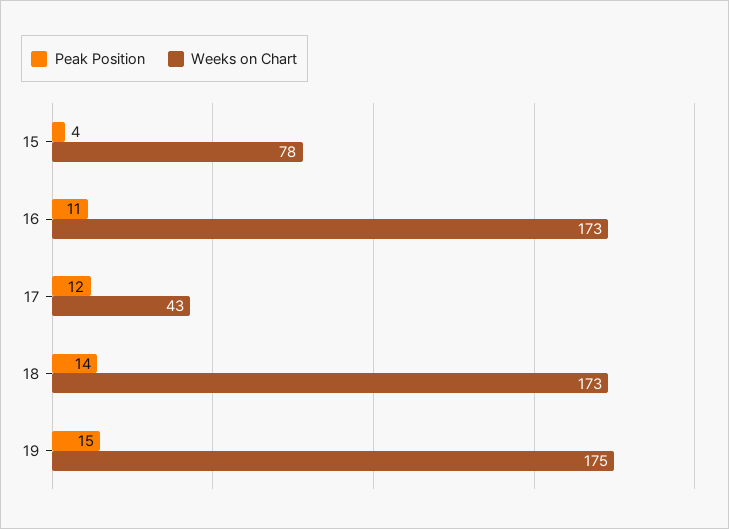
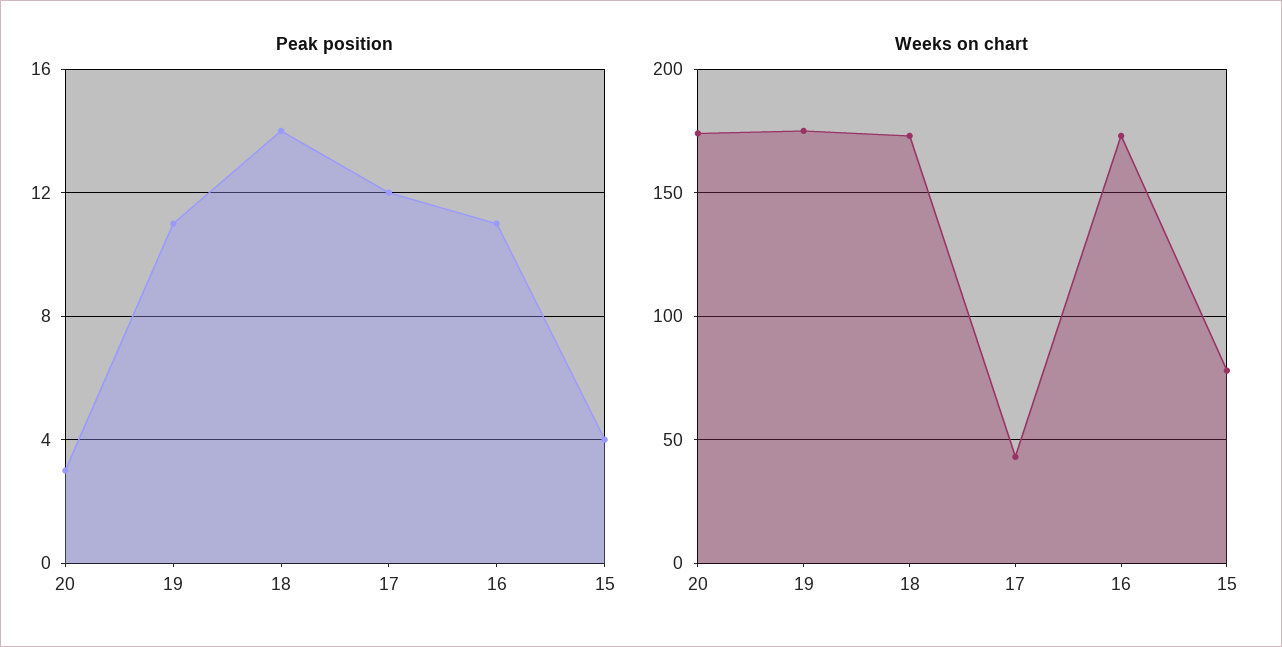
Peak Position, 19: 15 -> 11
Peak Position, 20: none -> 3
Weeks on Chart, 20: none -> 175

